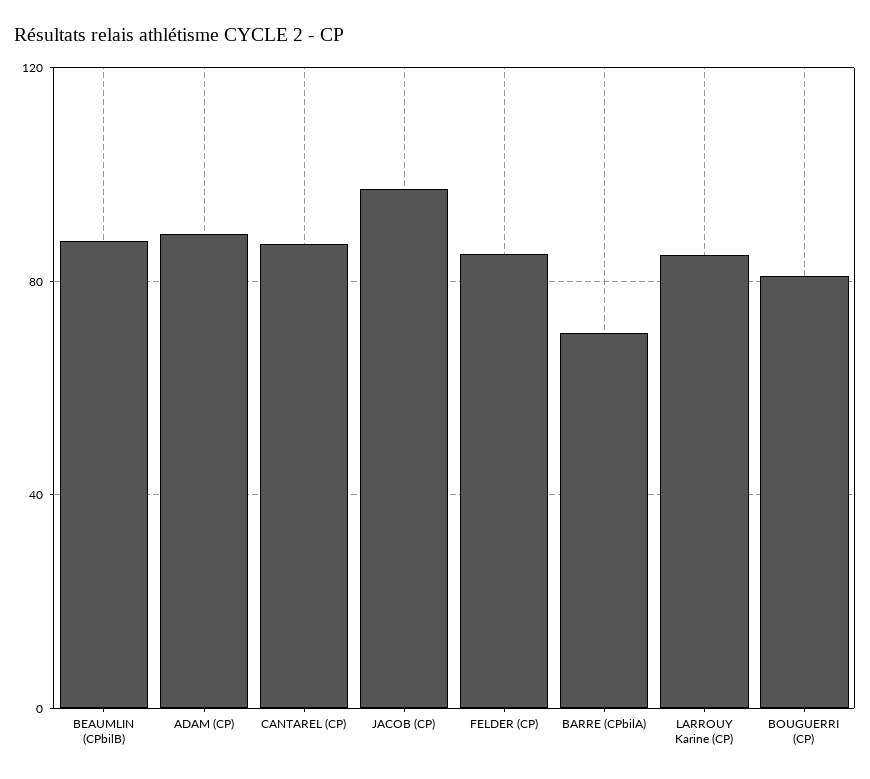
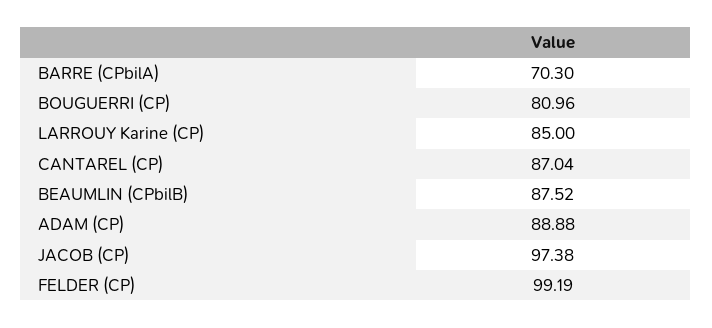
FELDER (CP): 85 -> 99.19

